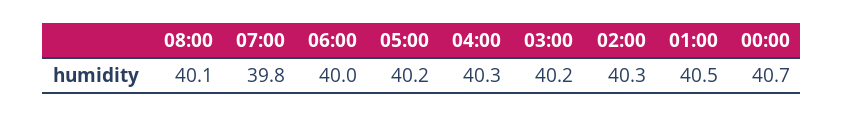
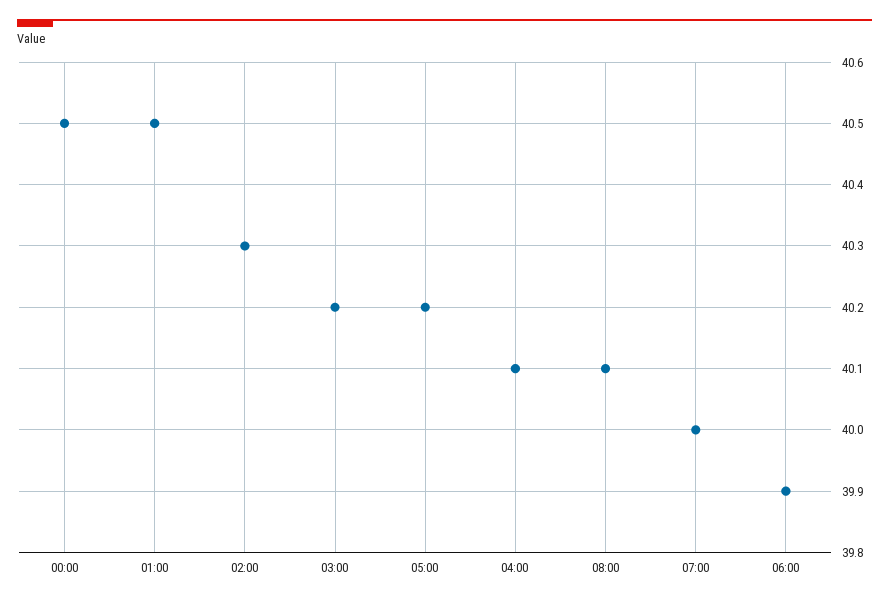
07:00: 39.8 -> 40
06:00: 40 -> 39.9
04:00: 40.3 -> 40.1
00:00: 40.7 -> 40.5

